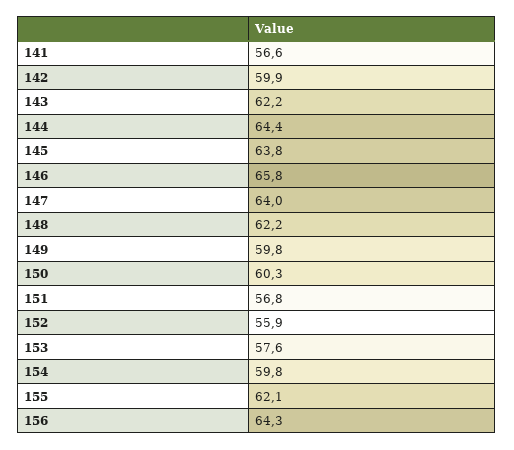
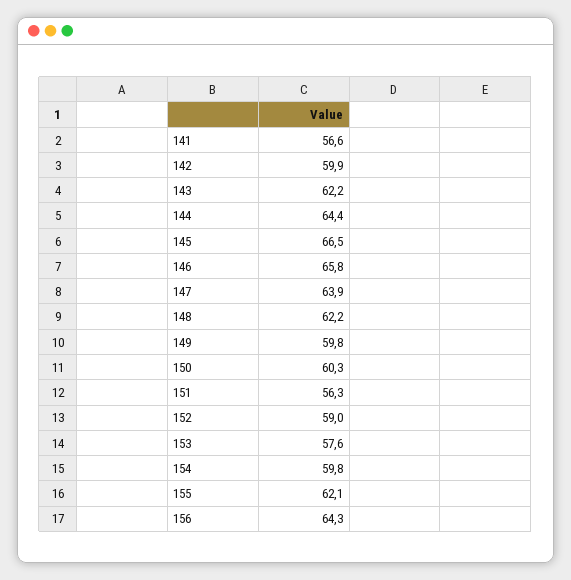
145: 63.8 -> 66.5
147: 64 -> 63.9
151: 56.8 -> 56.3
152: 55.9 -> 59

